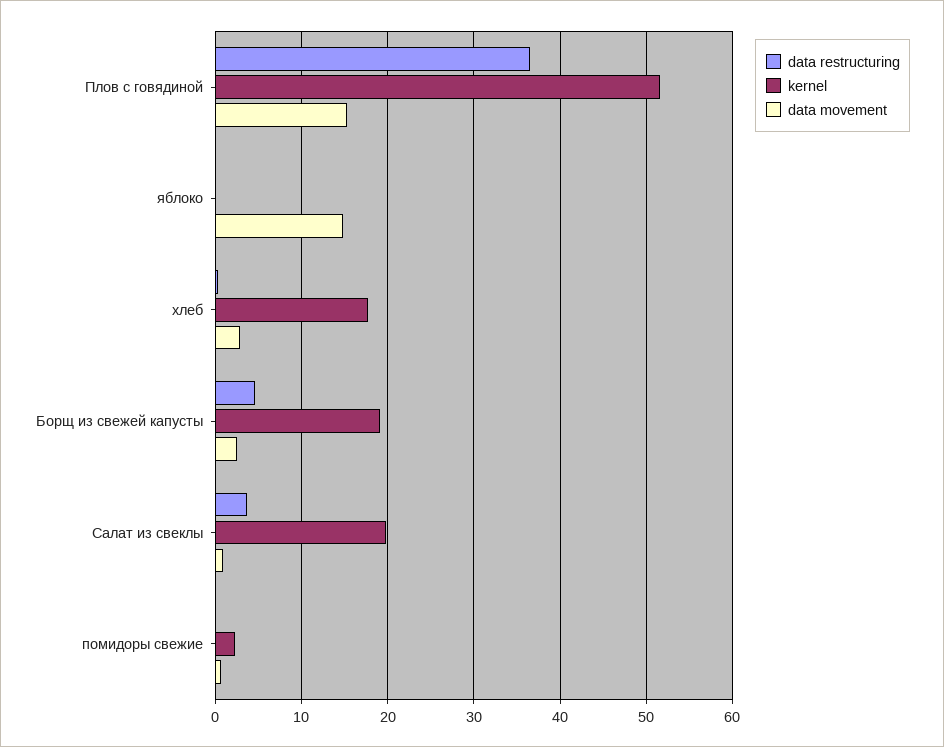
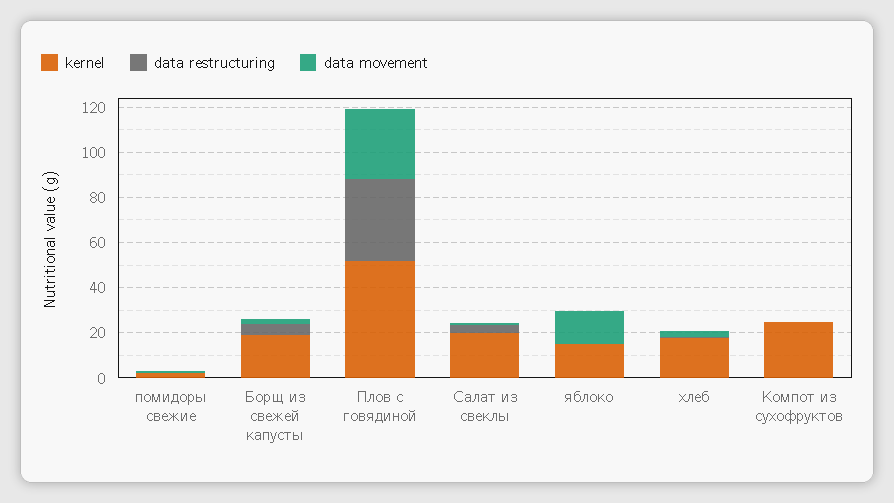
data movement, Плов с говядиной: 15 -> 30
kernel, яблоко: 0 -> 15
kernel, Компот из сухофруктов: none -> 25
data restructuring, Компот из сухофруктов: none -> 0
data movement, Компот из сухофруктов: none -> 0

